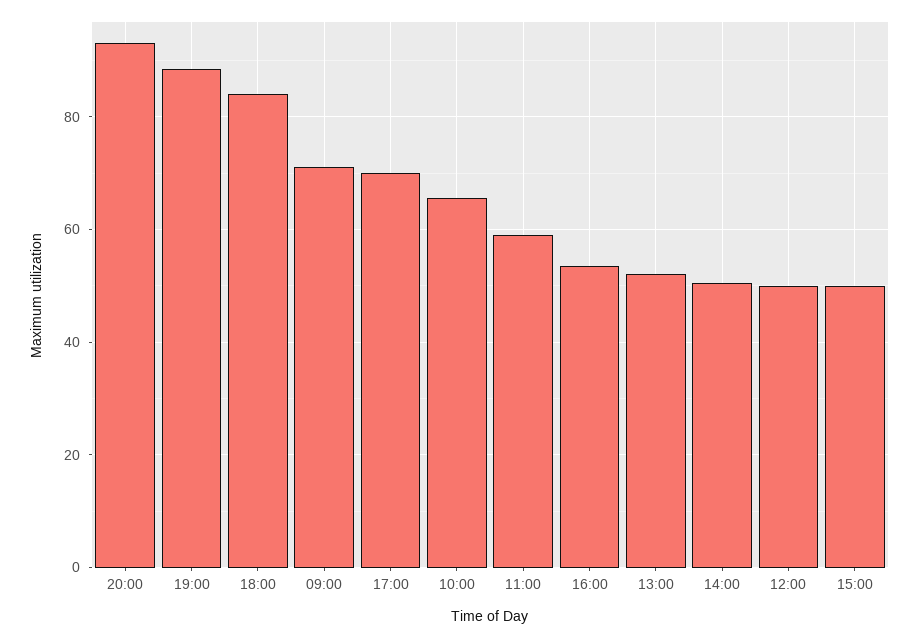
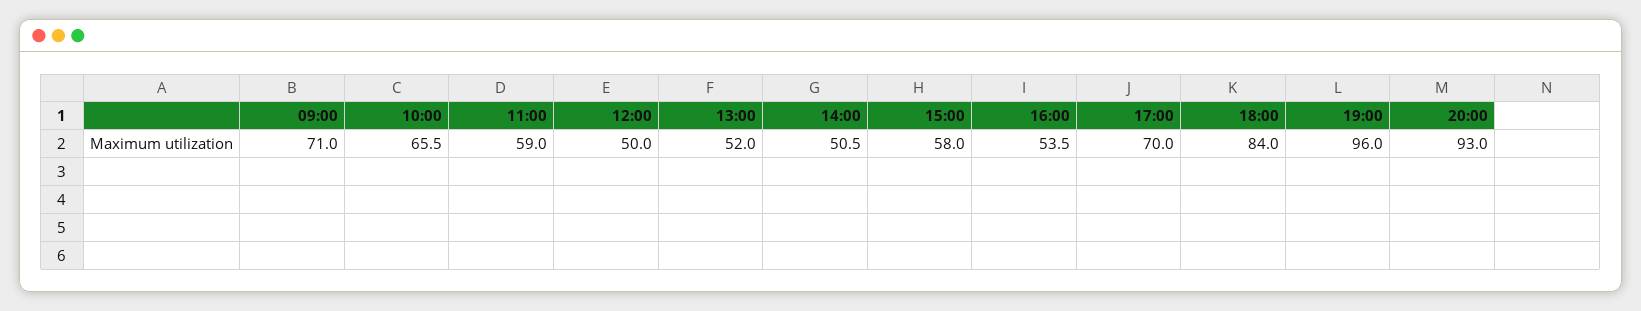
19:00: 88 -> 96
15:00: 50 -> 58

